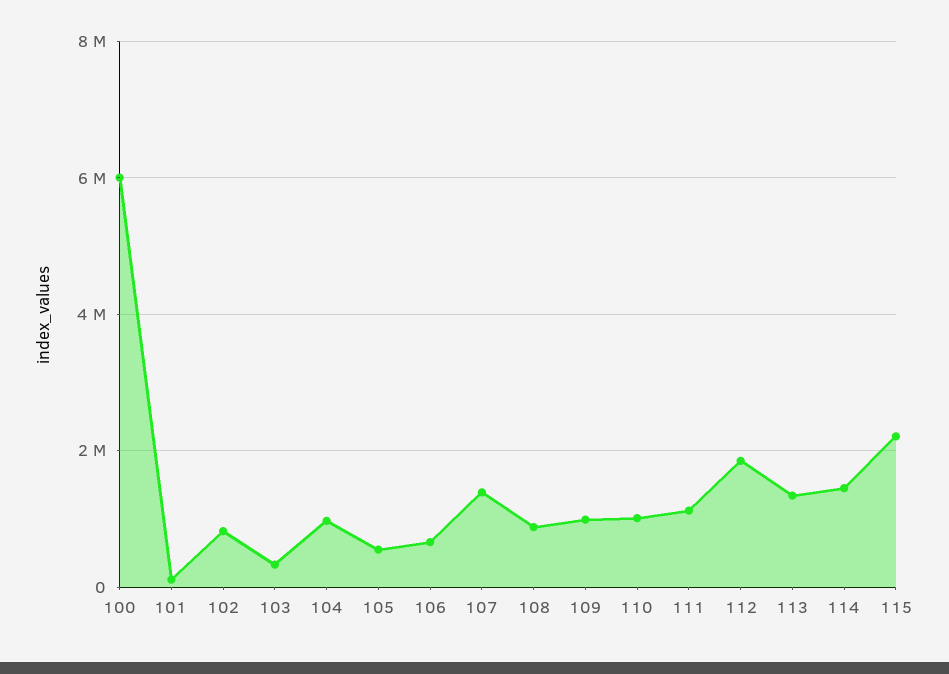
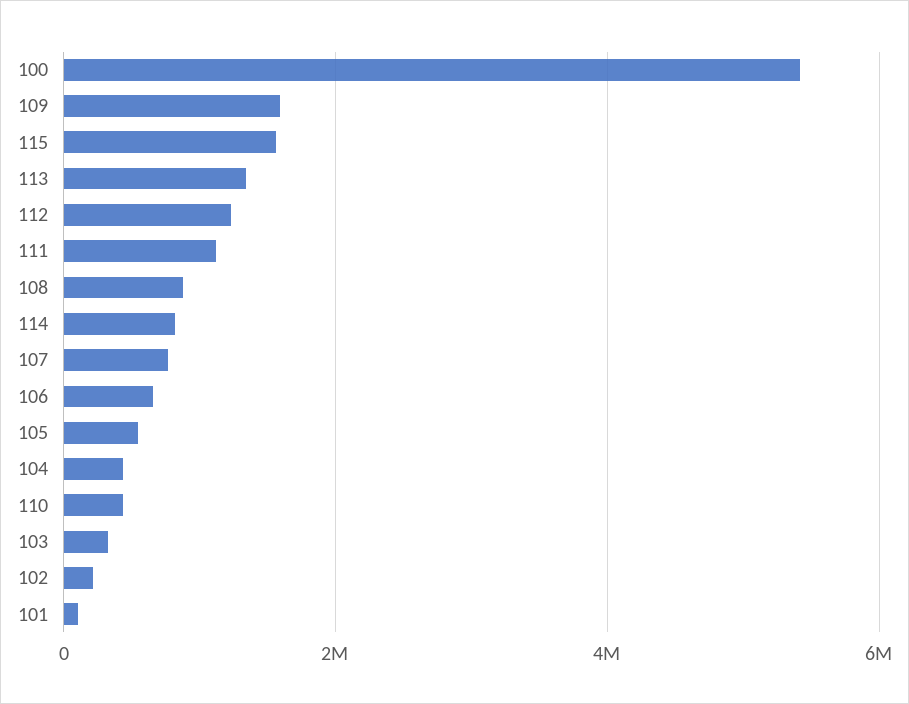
100: 6000000 -> 5400000
102: 800000 -> 200000
104: 1000000 -> 400000
107: 1400000 -> 800000
109: 1000000 -> 1600000
110: 1000000 -> 400000
112: 1800000 -> 1200000
114: 1400000 -> 800000
115: 2200000 -> 1600000

